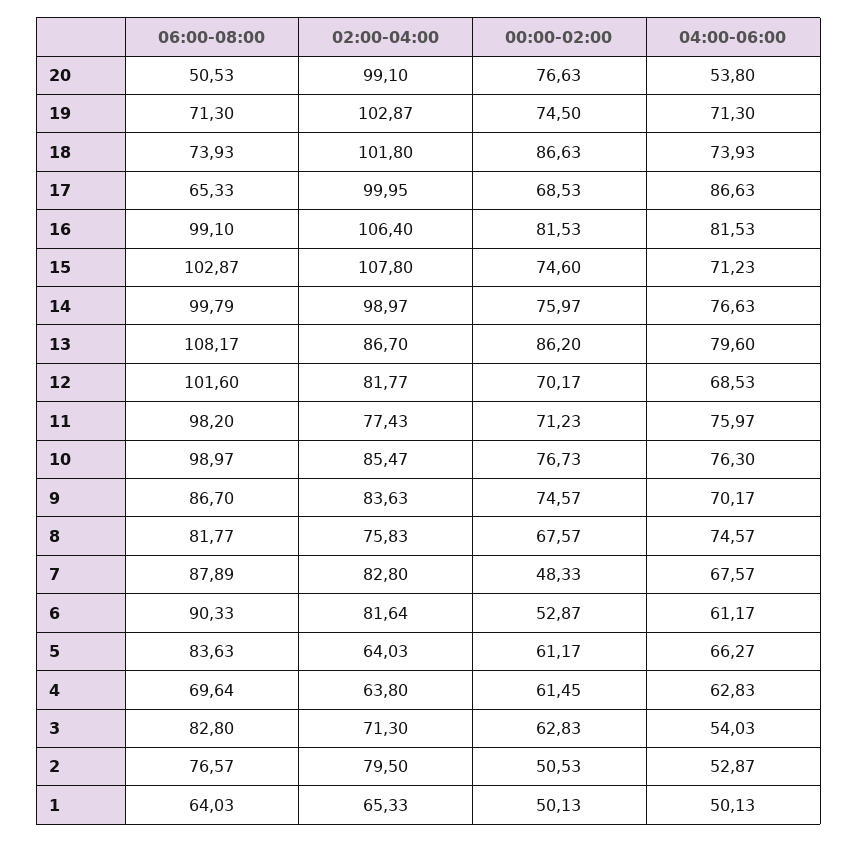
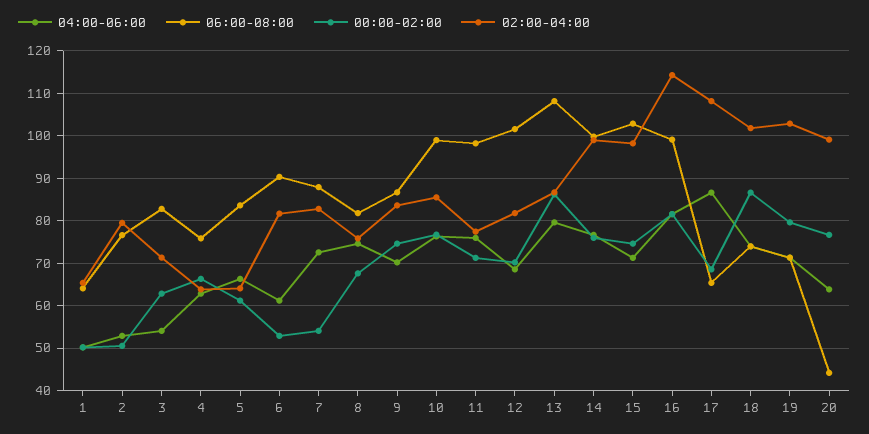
06:00-08:00, 20: 50.53 -> 44
04:00-06:00, 20: 53.8 -> 64
00:00-02:00, 19: 74.5 -> 80
02:00-04:00, 17: 99.95 -> 108
02:00-04:00, 16: 106.4 -> 114
02:00-04:00, 15: 107.8 -> 98
00:00-02:00, 7: 48.33 -> 54
04:00-06:00, 7: 67.57 -> 72
06:00-08:00, 4: 69.64 -> 76
00:00-02:00, 4: 61.45 -> 66

